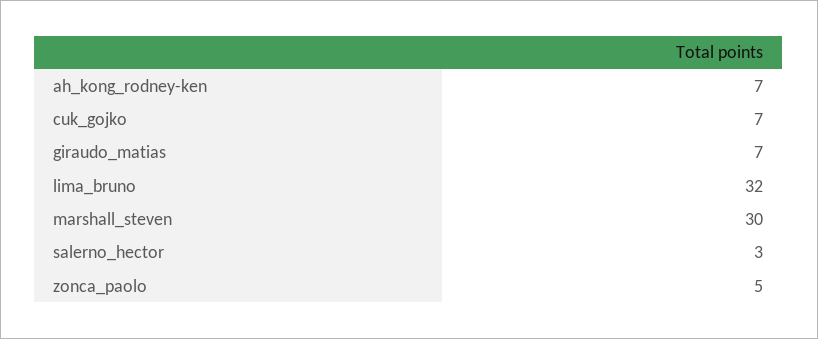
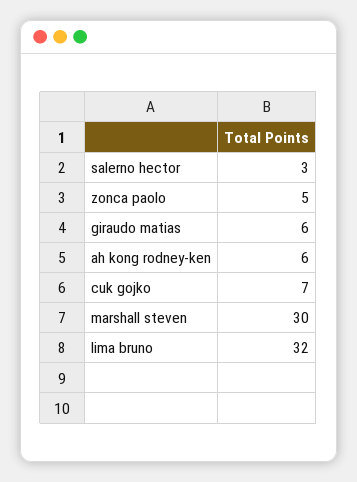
ah_kong_rodney-ken: 7 -> 6
giraudo_matias: 7 -> 6

